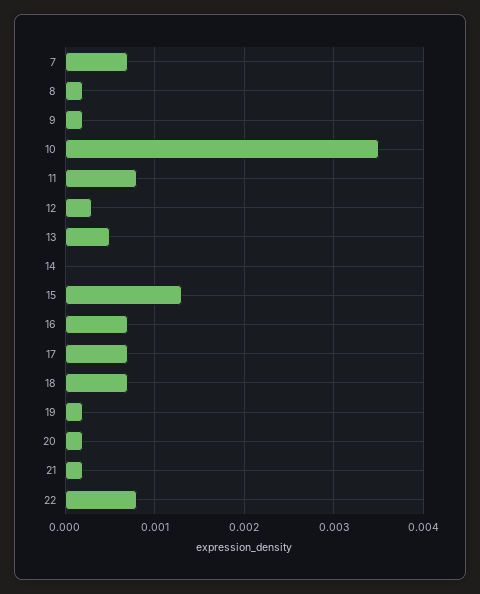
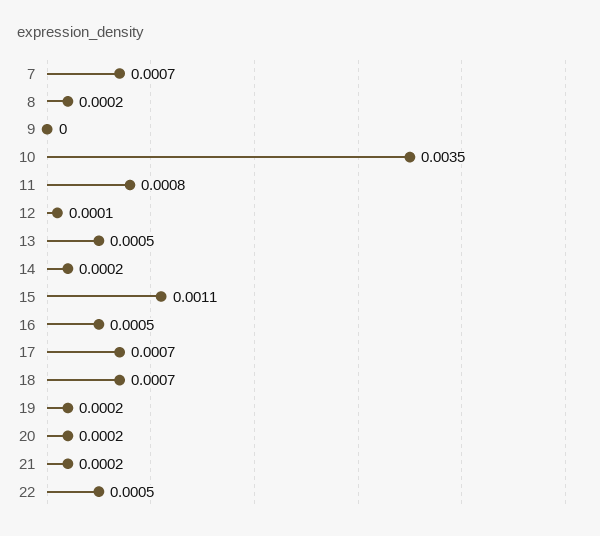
9: 0.0002 -> 0
12: 0.0003 -> 0.0001
14: 0 -> 0.0002
15: 0.0013 -> 0.0011
16: 0.0007 -> 0.0005
22: 0.0008 -> 0.0005

